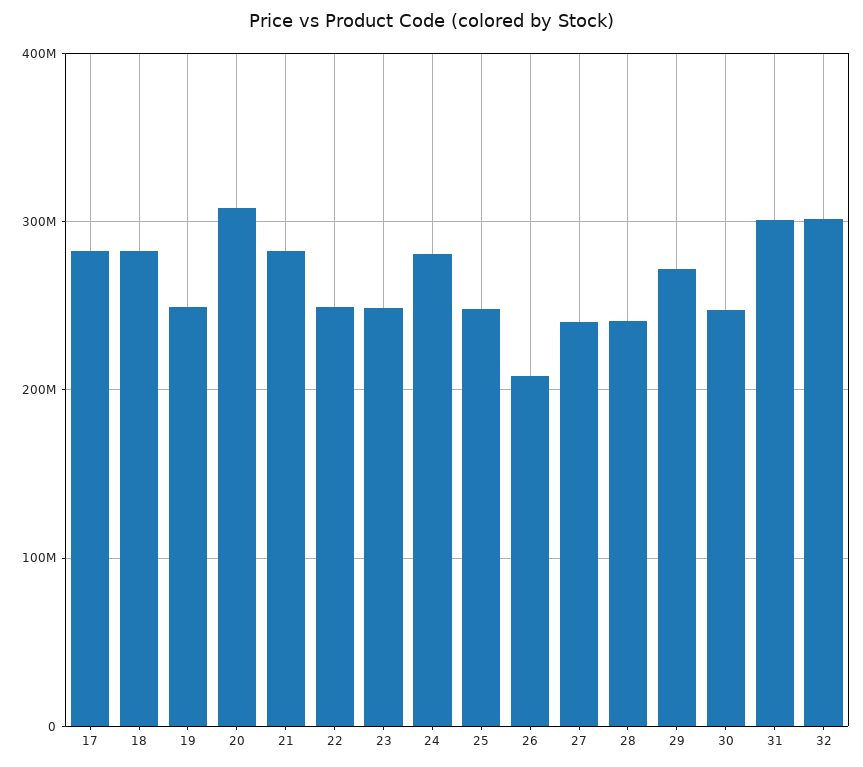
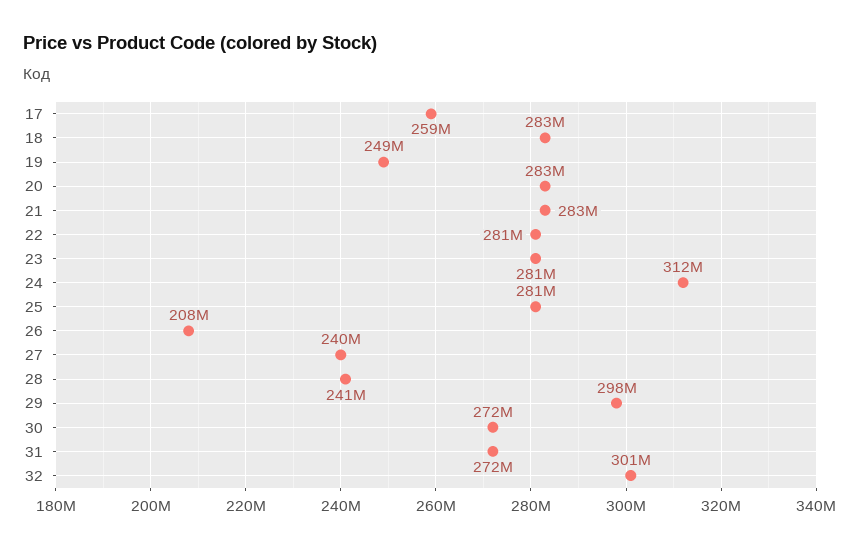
17: 280000000 -> 259000000
20: 310000000 -> 283000000
22: 250000000 -> 281000000
23: 250000000 -> 281000000
24: 280000000 -> 312000000
25: 250000000 -> 281000000
29: 270000000 -> 298000000
30: 250000000 -> 272000000
31: 300000000 -> 272000000

